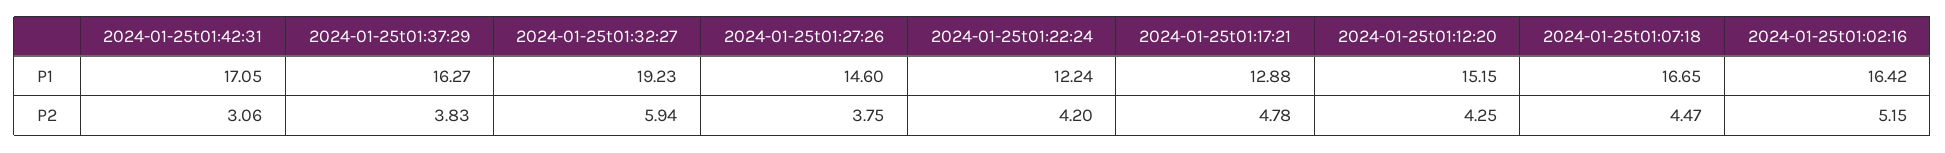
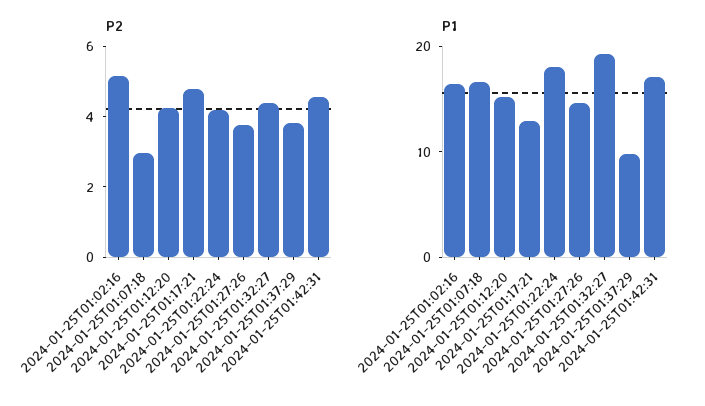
P1, 2024-01-25t01:37:29: 16.27 -> 10
P1, 2024-01-25t01:22:24: 12.24 -> 18
P2, 2024-01-25t01:42:31: 3.06 -> 4.5
P2, 2024-01-25t01:32:27: 5.94 -> 4.5
P2, 2024-01-25t01:07:18: 4.47 -> 3

